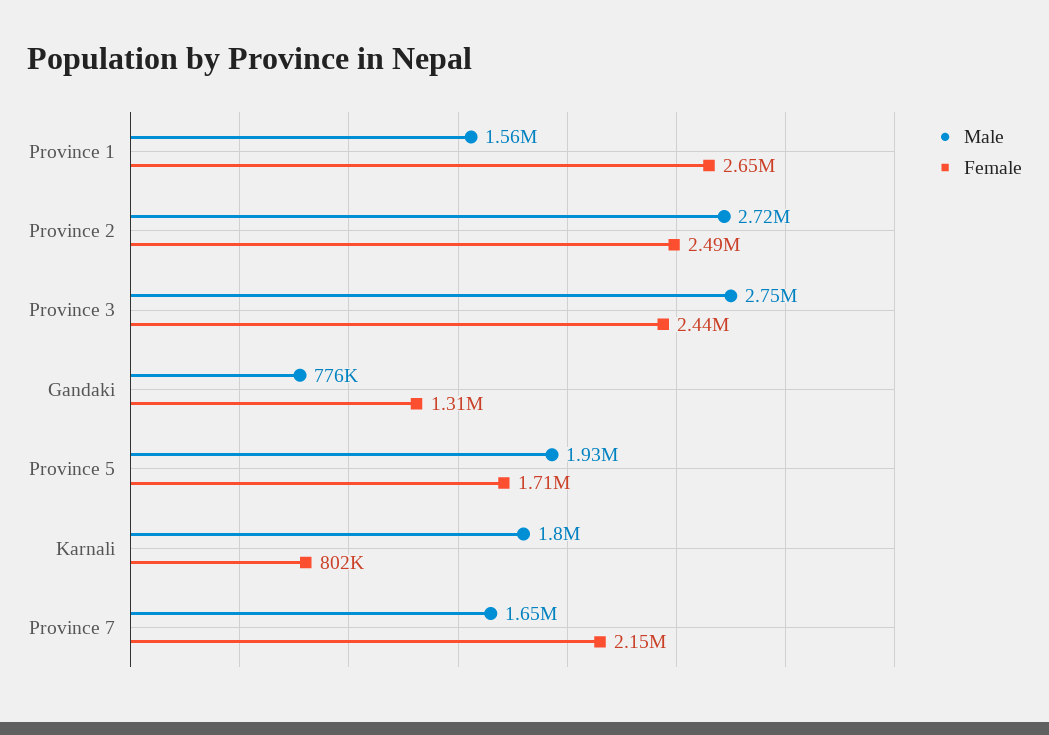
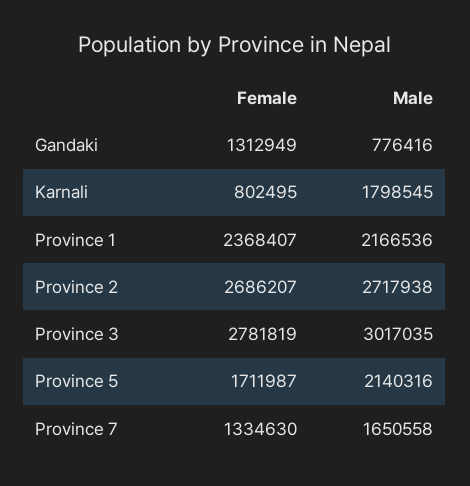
Male, Province 1: 1560000 -> 2166536
Female, Province 1: 2650000 -> 2368407
Female, Province 2: 2490000 -> 2686207
Male, Province 3: 2750000 -> 3017035
Female, Province 3: 2440000 -> 2781819
Male, Province 5: 1930000 -> 2140316
Female, Province 7: 2150000 -> 1334630

